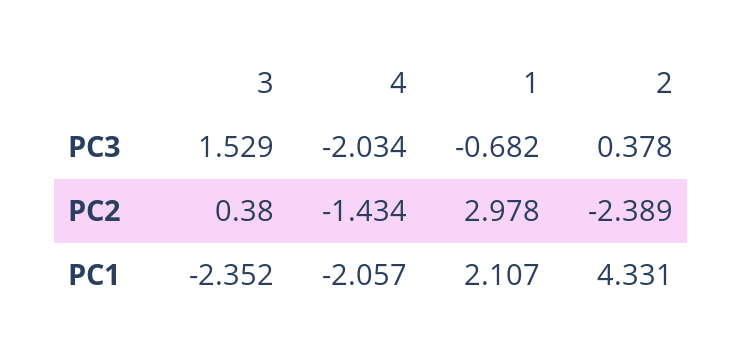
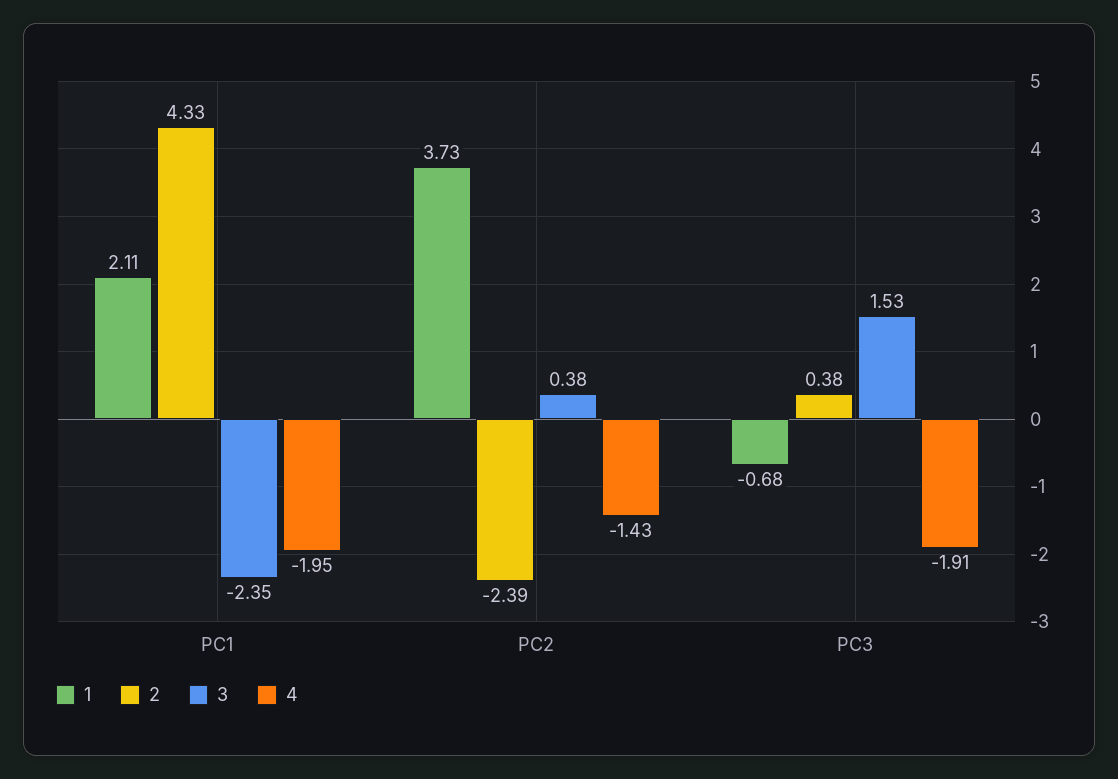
4, PC3: -2.034 -> -1.91
1, PC2: 2.978 -> 3.73
4, PC1: -2.057 -> -1.95

